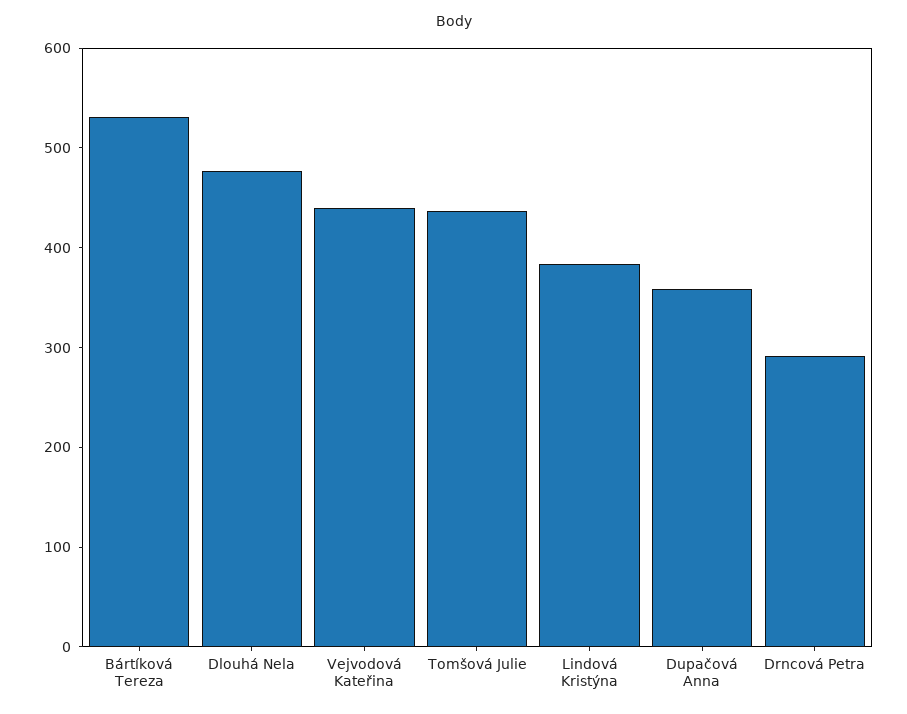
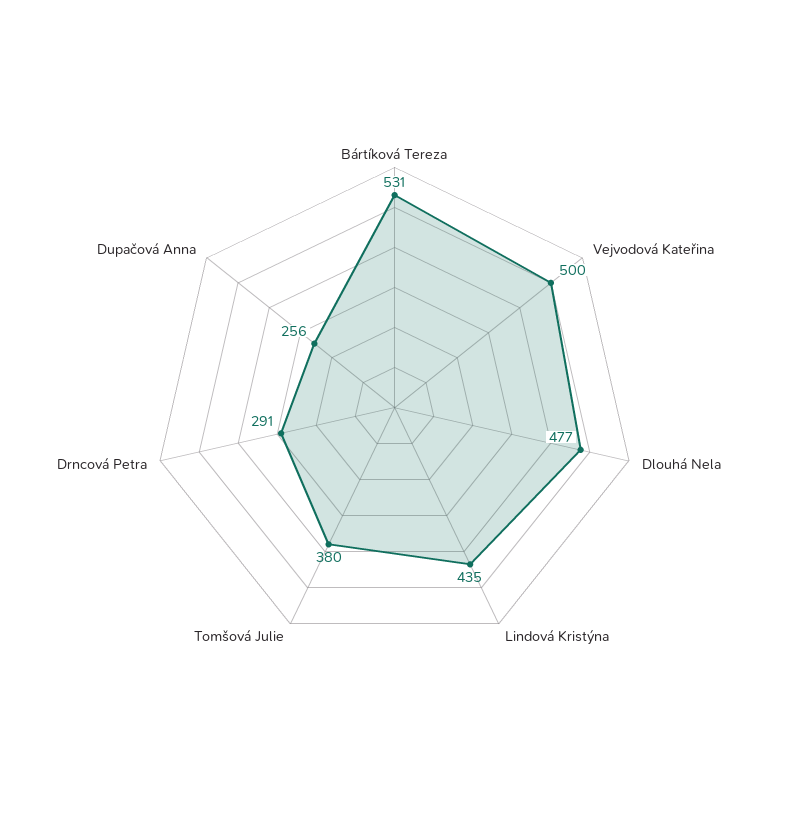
Vejvodová Kateřina: 440 -> 500
Tomšová Julie: 440 -> 380
Lindová Kristýna: 380 -> 435
Dupačová Anna: 360 -> 256

